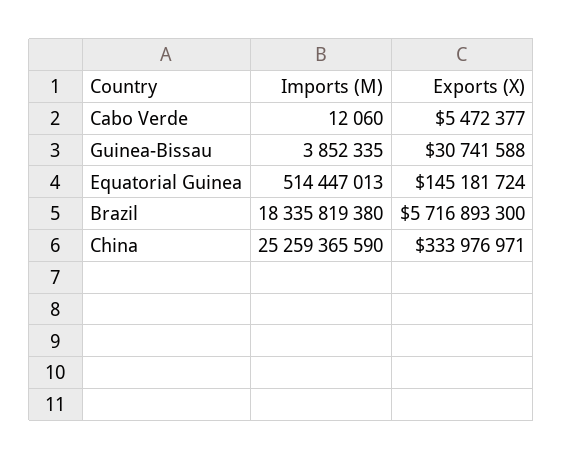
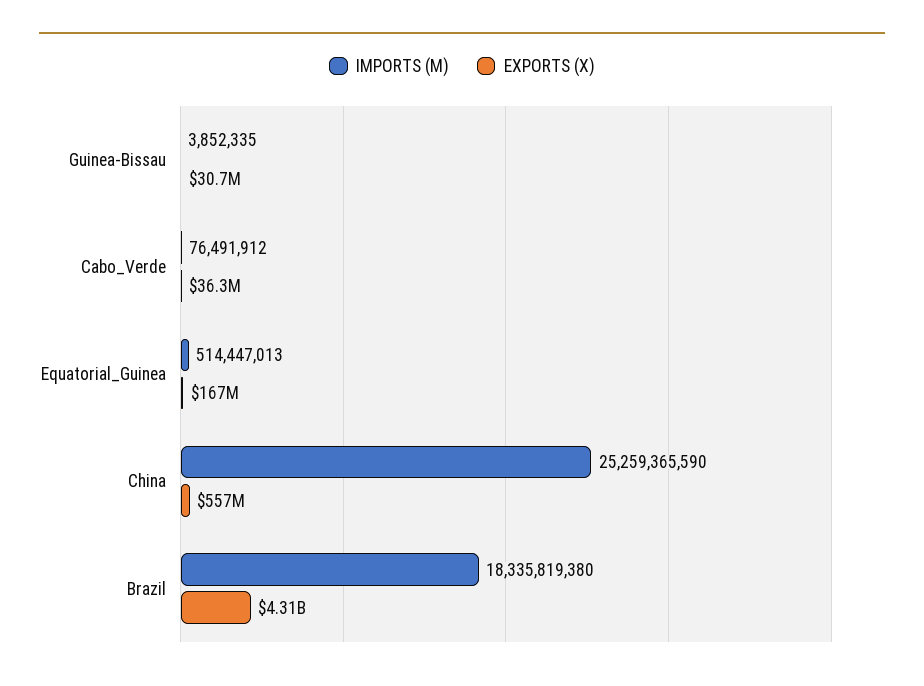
Imports (M), Cabo Verde: 12060 -> 76491912
Exports (X), Cabo Verde: 5472377 -> 36300000
Exports (X), Equatorial Guinea: 145181724 -> 167000000
Exports (X), Brazil: 5716893300 -> 4310000000
Exports (X), China: 333976971 -> 557000000

